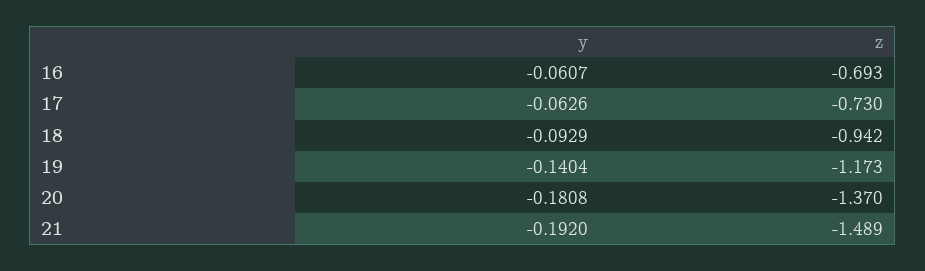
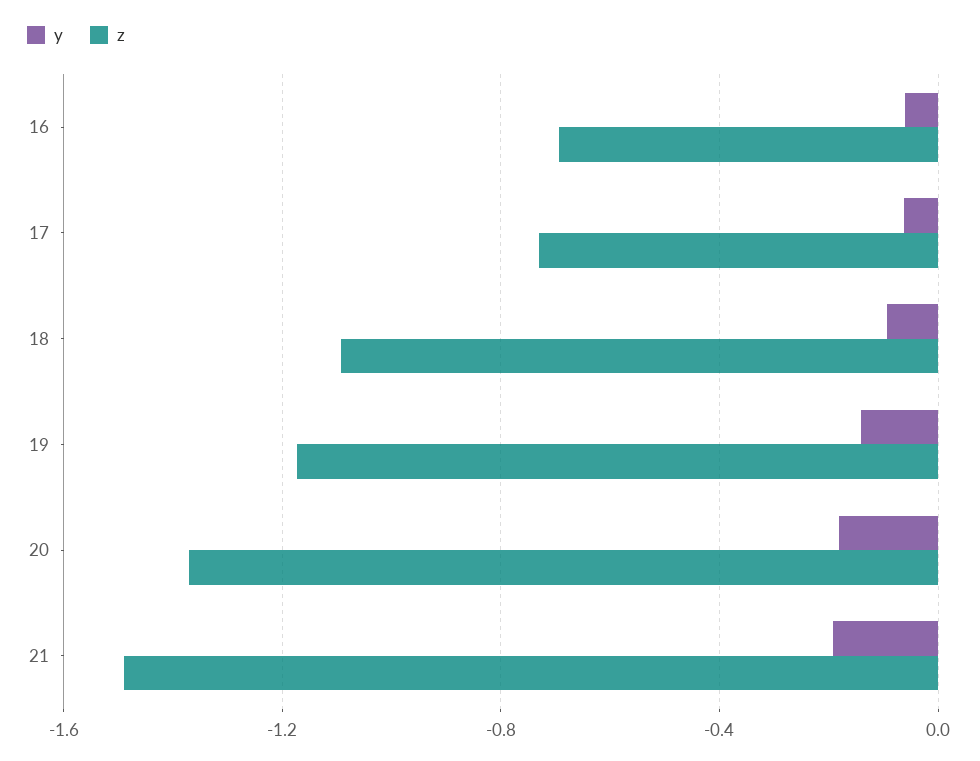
z, 18: -0.942 -> -1.1

